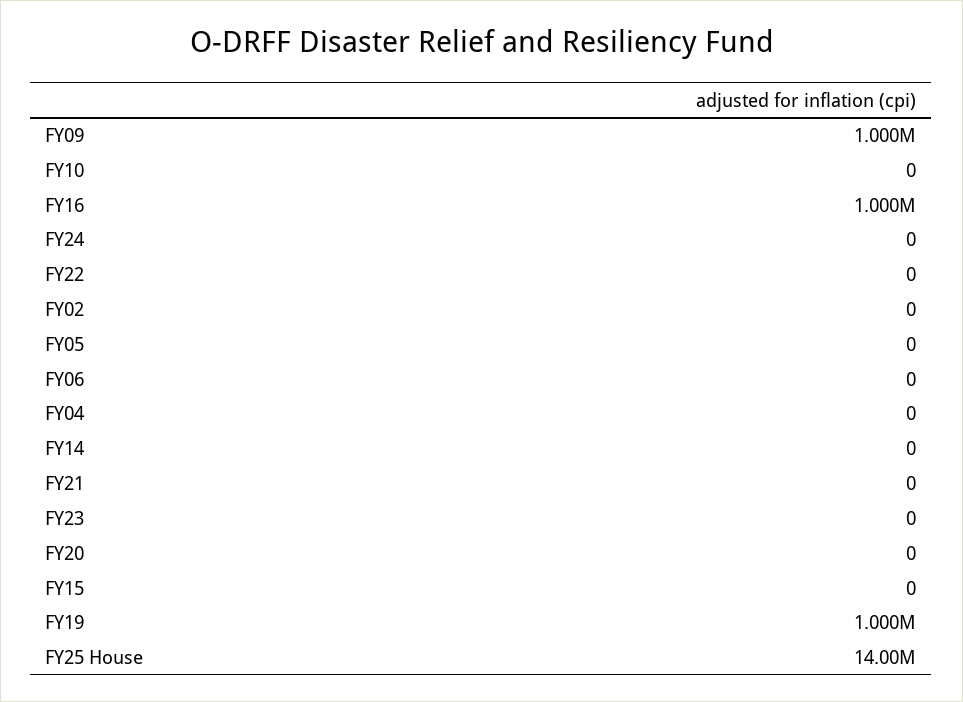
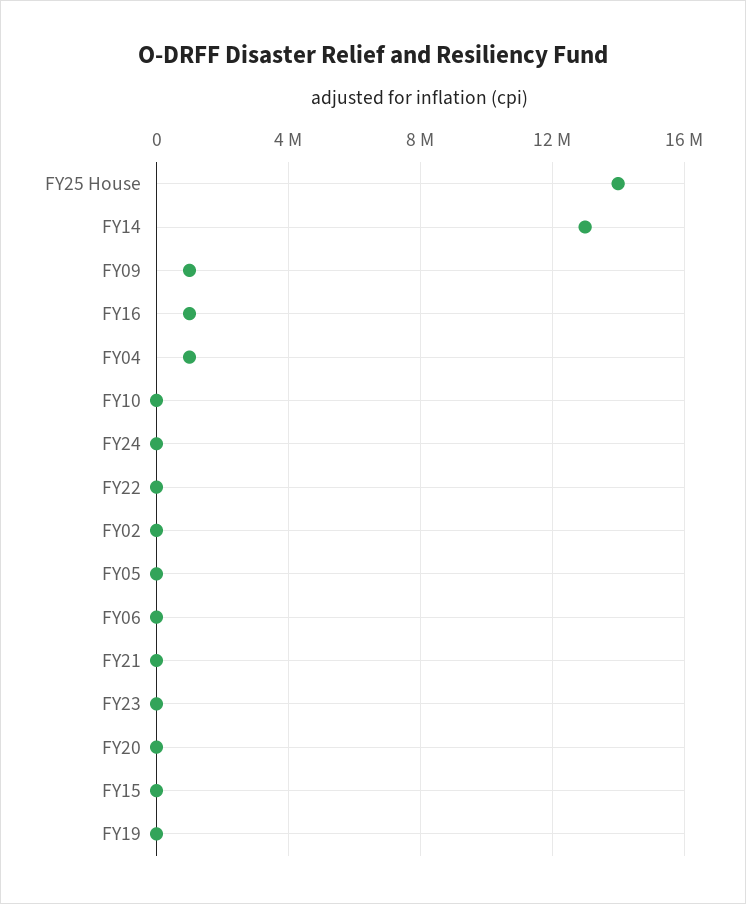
FY04: 0 -> 1000000
FY14: 0 -> 13000000
FY19: 1000000 -> 0

